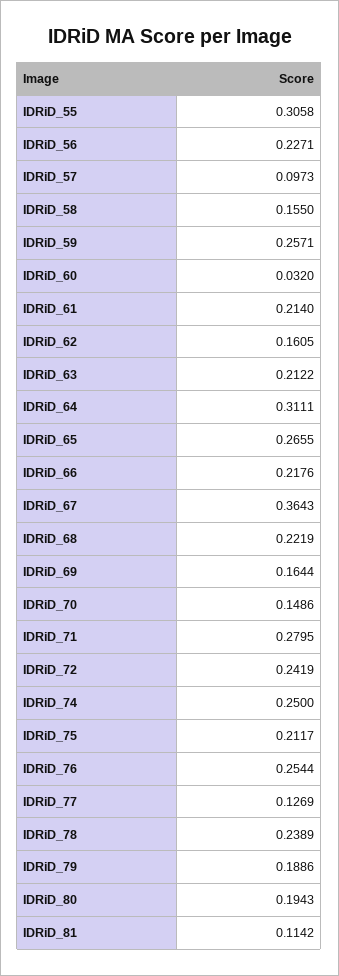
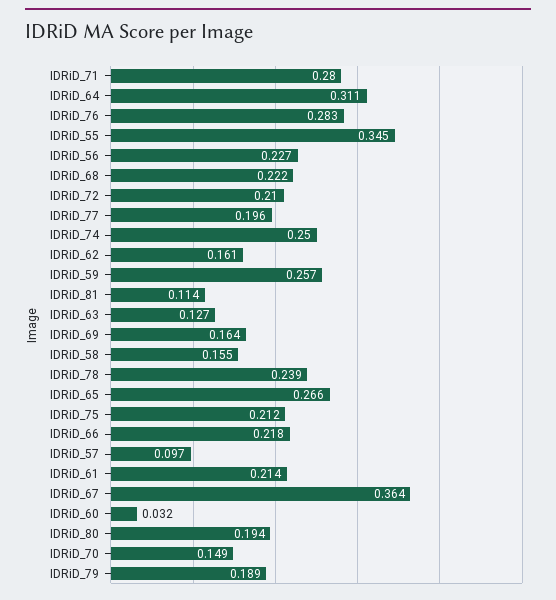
IDRiD_55: 0.3058 -> 0.345
IDRiD_63: 0.2122 -> 0.127
IDRiD_72: 0.2419 -> 0.21
IDRiD_76: 0.2544 -> 0.283
IDRiD_77: 0.1269 -> 0.196

